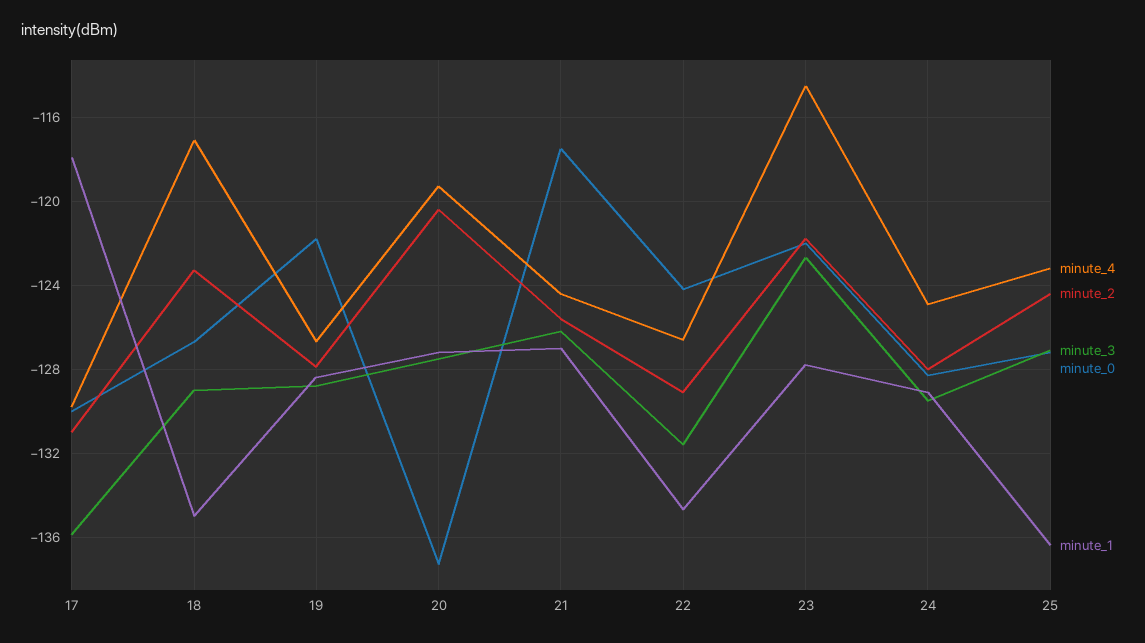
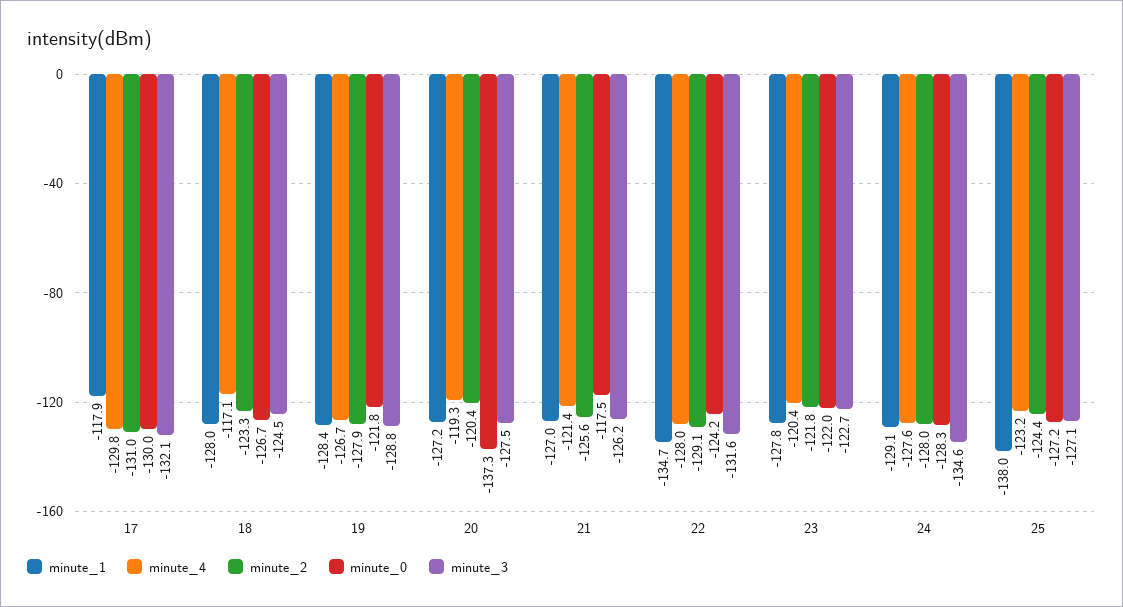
minute_3, 17: -136 -> -132.1
minute_3, 18: -129 -> -124.5
minute_1, 18: -135 -> -128
minute_4, 21: -124.5 -> -121.4
minute_4, 22: -126.5 -> -128
minute_4, 23: -114.5 -> -120.4
minute_4, 24: -125 -> -127.6
minute_3, 24: -129.5 -> -134.6
minute_1, 25: -136.5 -> -138

